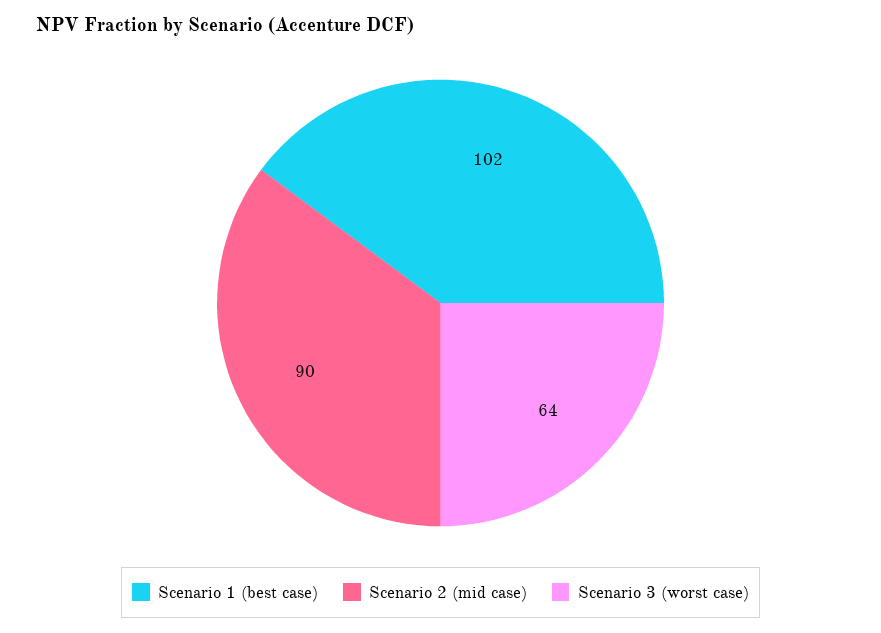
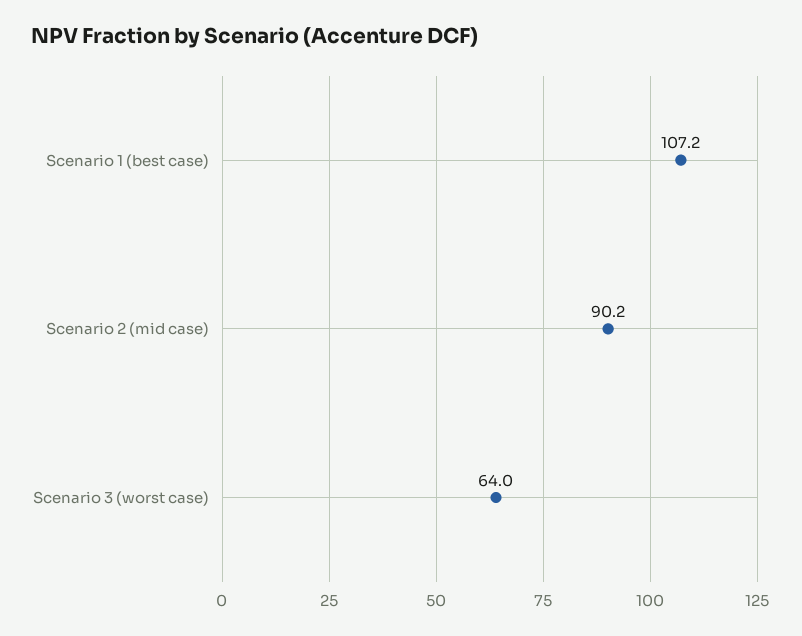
Scenario 1 (best case): 102 -> 107.2

